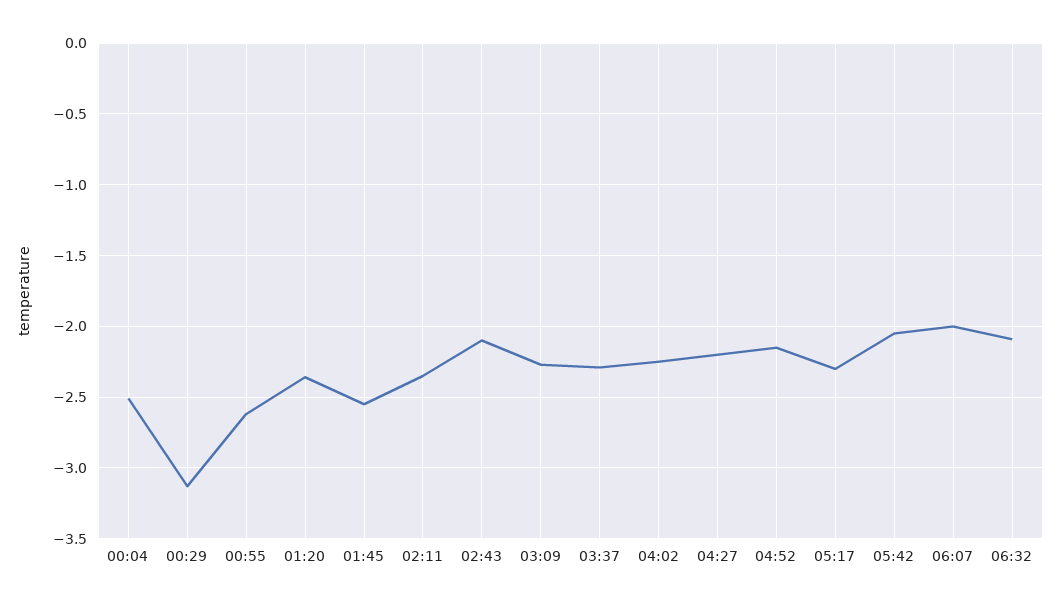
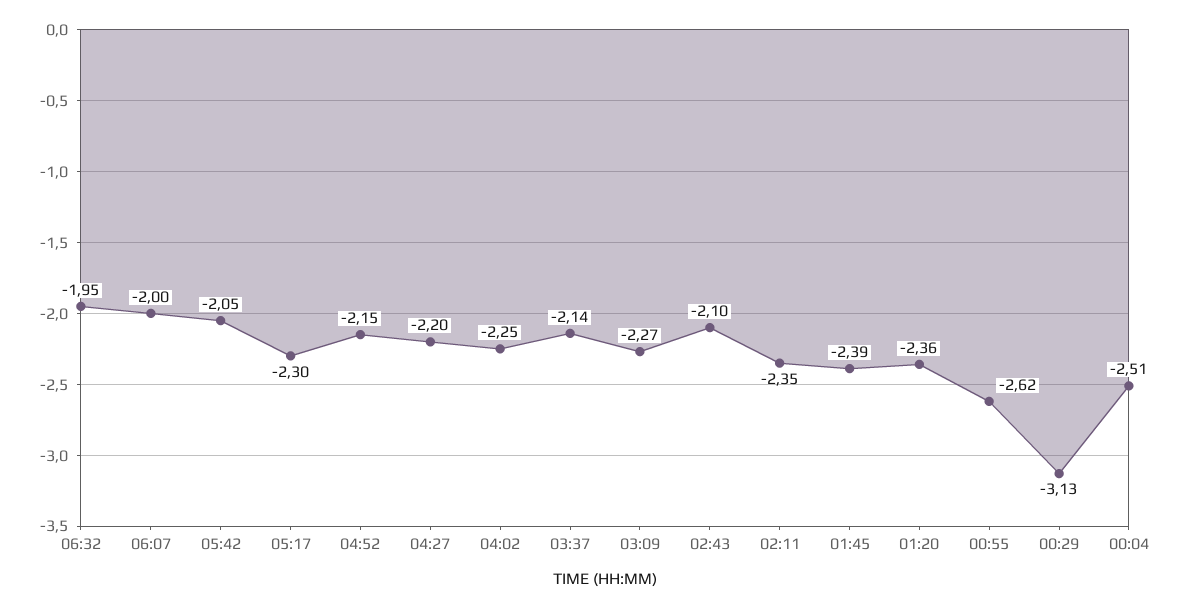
01:45: -2.55 -> -2.39
03:37: -2.3 -> -2.14
06:32: -2.1 -> -1.95

